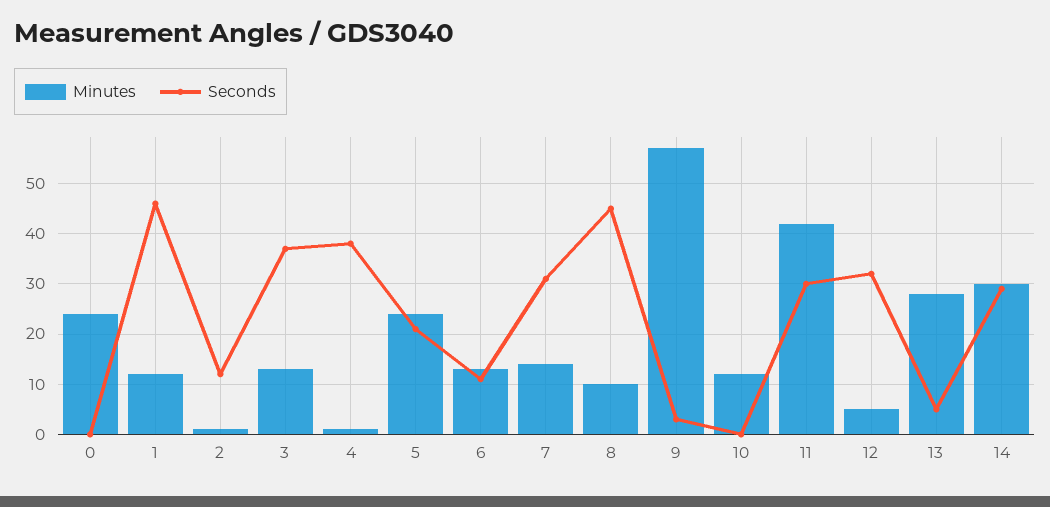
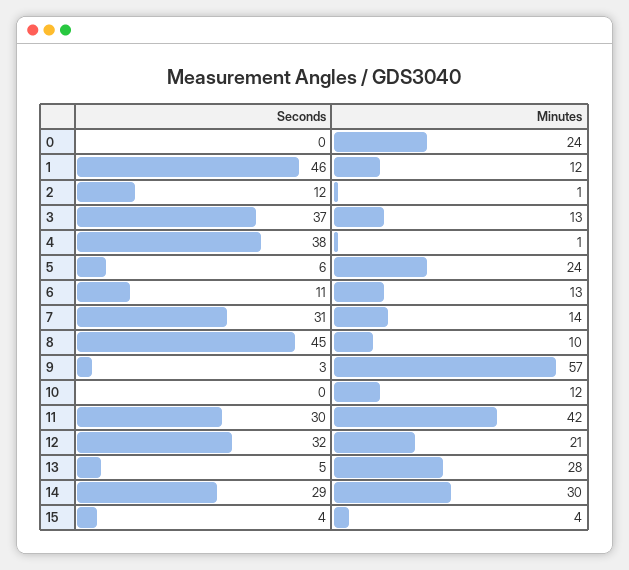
Seconds, 5: 20 -> 6
Minutes, 12: 5 -> 21
Seconds, 15: none -> 4
Minutes, 15: none -> 4

